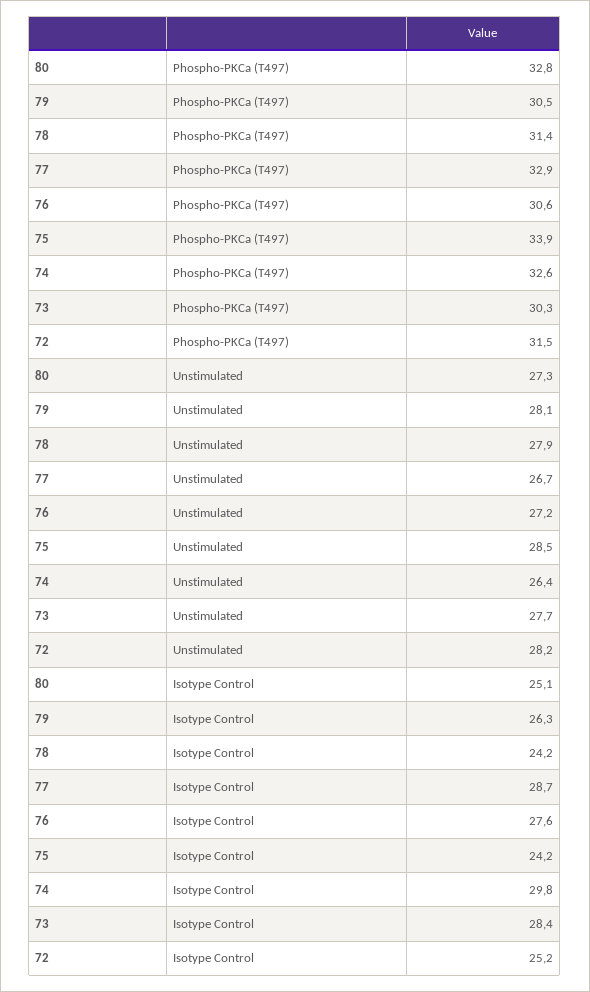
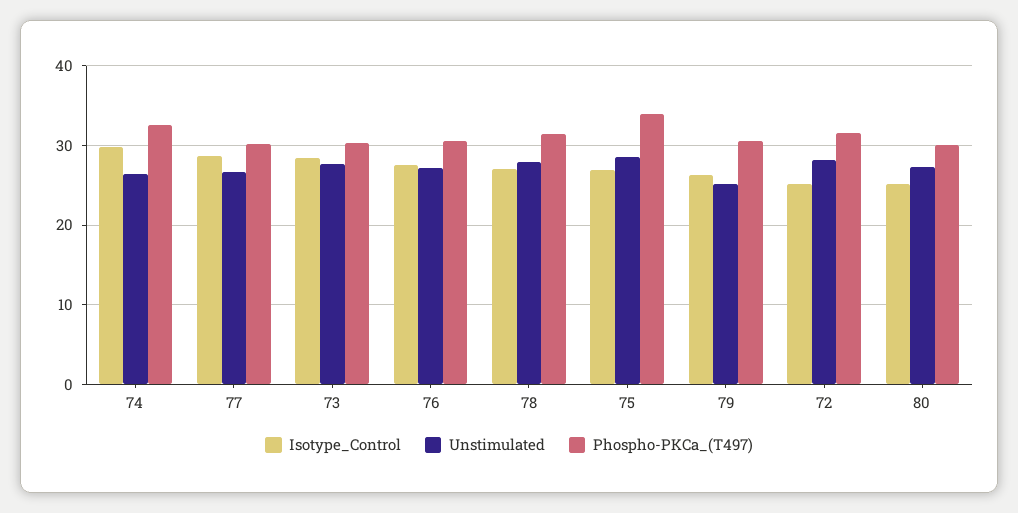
Phospho-PKCa (T497), 80: 32.8 -> 30
Phospho-PKCa (T497), 77: 32.9 -> 30
Unstimulated, 79: 28.1 -> 25
Isotype Control, 78: 24.2 -> 27
Isotype Control, 75: 24.2 -> 27

